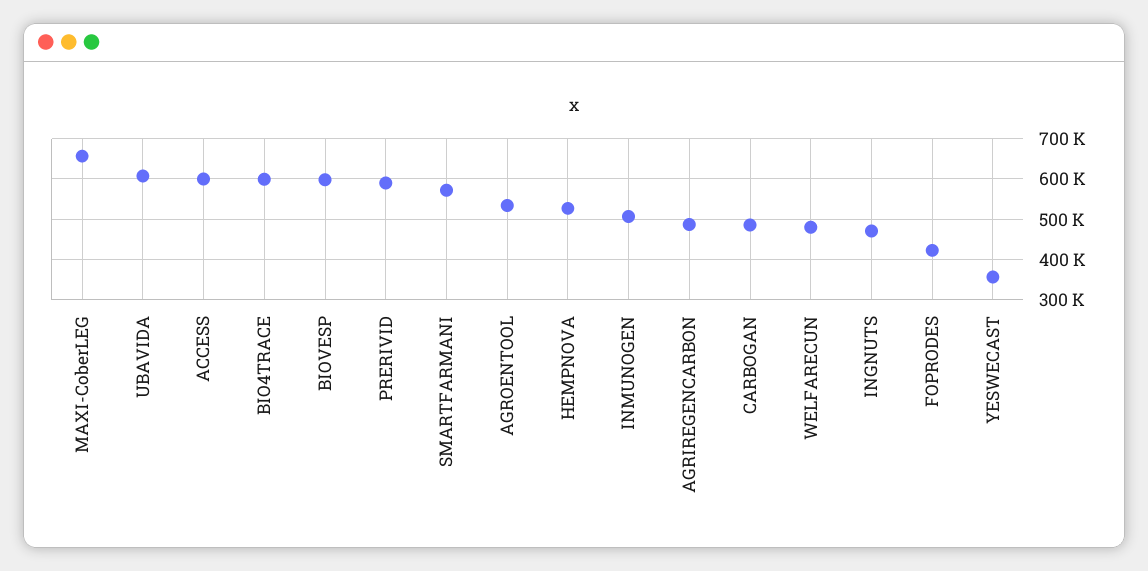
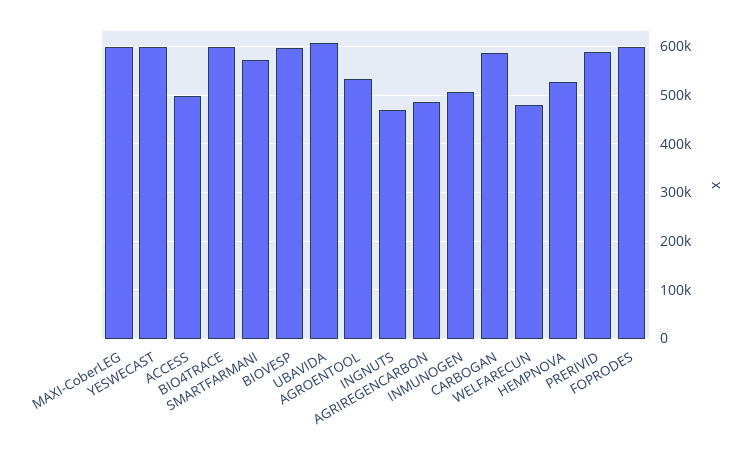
MAXI-CoberLEG: 660000 -> 600000
ACCESS: 600000 -> 500000
CARBOGAN: 480000 -> 580000
FOPRODES: 420000 -> 600000
YESWECAST: 360000 -> 600000

